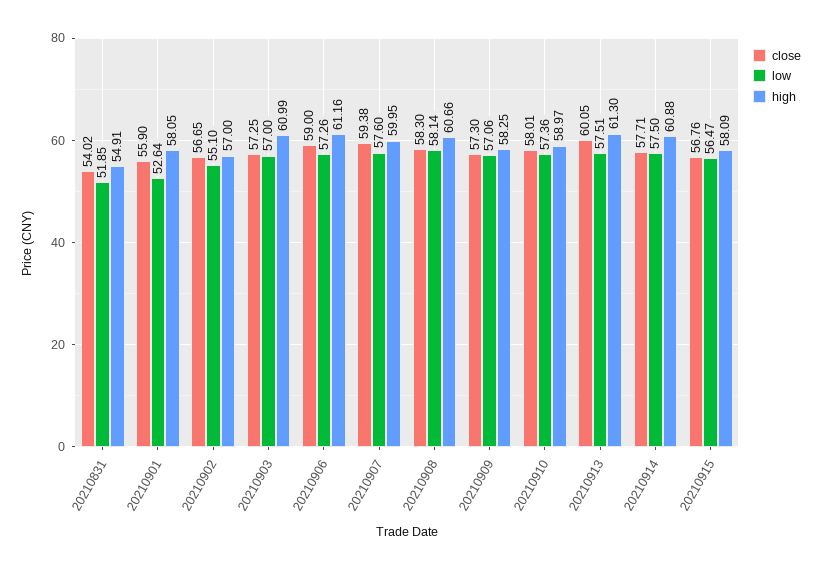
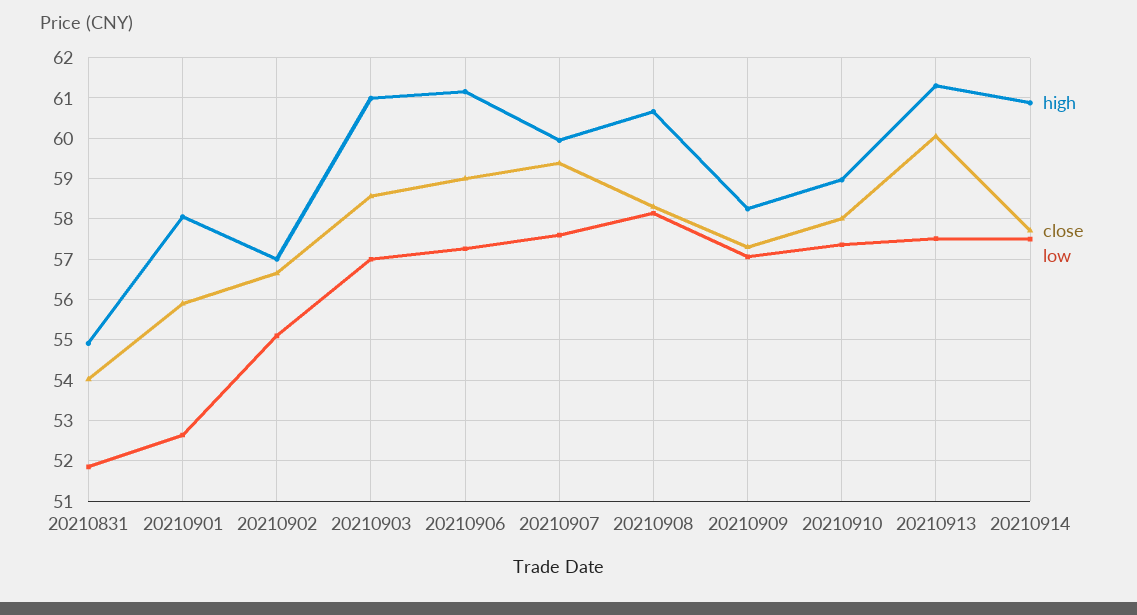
close, 20210903: 57.25 -> 58.6
close, 20210915: 56.76 -> none
low, 20210915: 56.47 -> none
high, 20210915: 58.09 -> none

